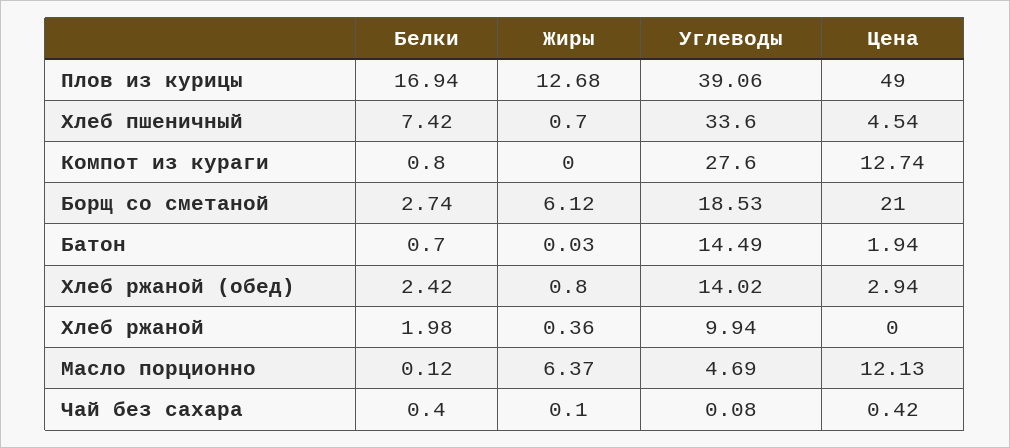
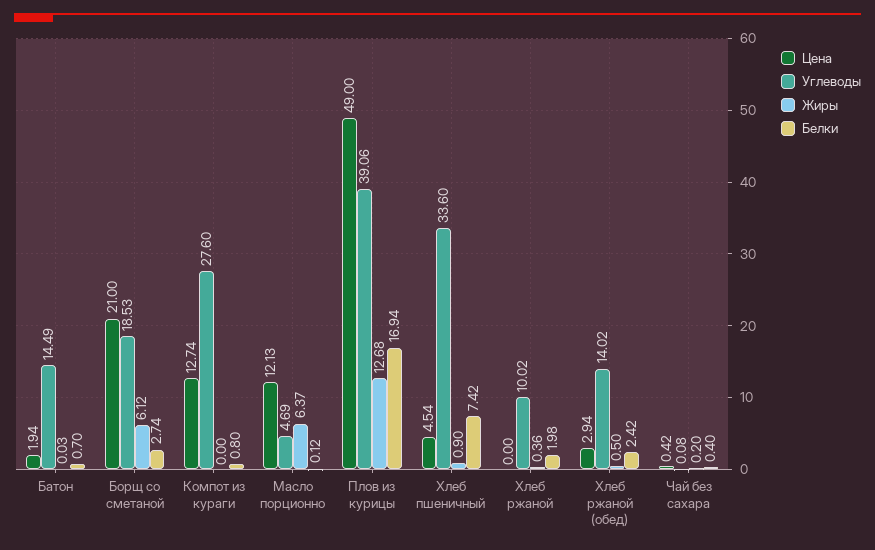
Жиры, Хлеб пшеничный: 0.7 -> 0.9
Жиры, Хлеб ржаной (обед): 0.8 -> 0.5
Углеводы, Хлеб ржаной: 9.94 -> 10.02
Жиры, Чай без сахара: 0.1 -> 0.2

